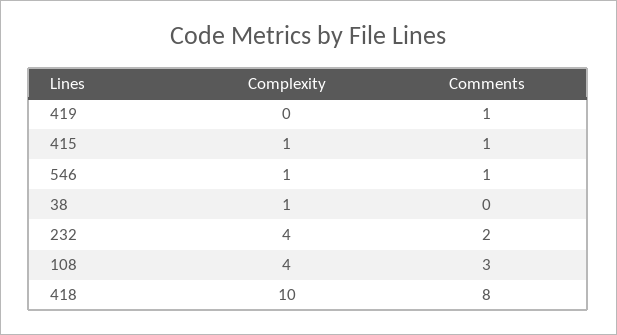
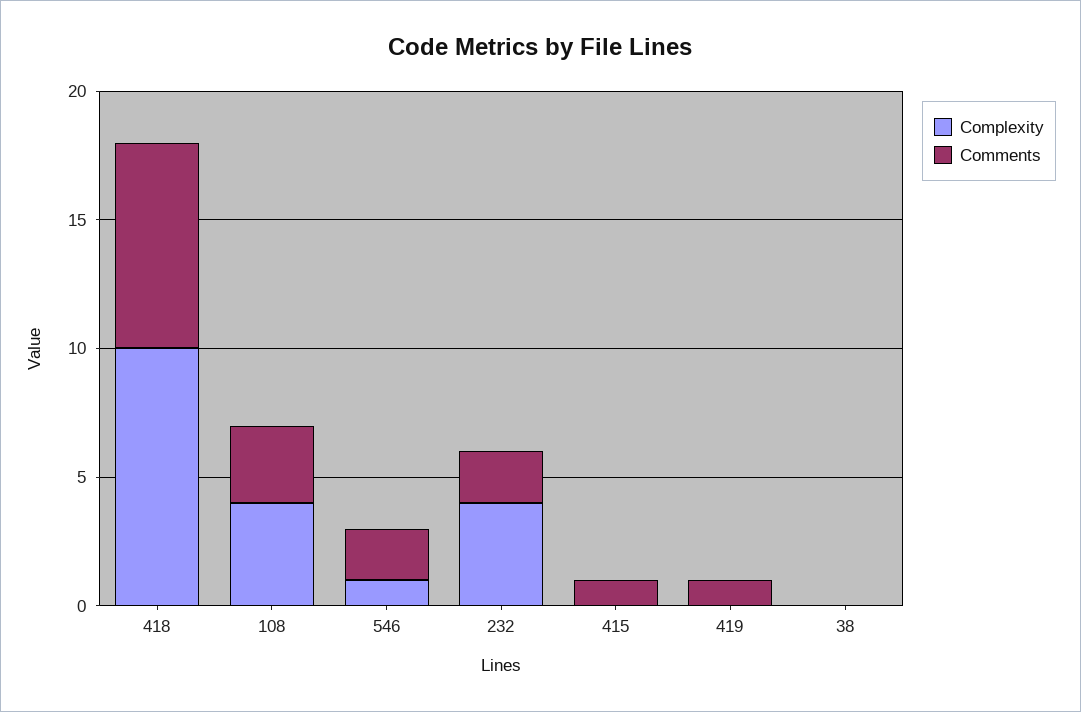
Complexity, 415: 1 -> 0
Comments, 546: 1 -> 2
Complexity, 38: 1 -> 0

